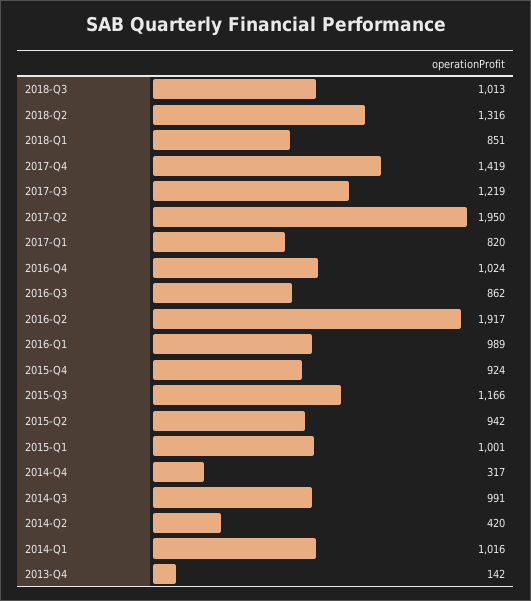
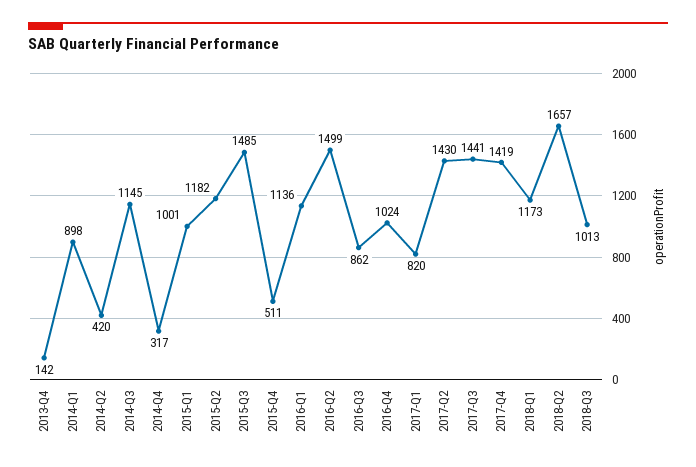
2018-Q2: 1316 -> 1657
2018-Q1: 851 -> 1173
2017-Q3: 1219 -> 1441
2017-Q2: 1950 -> 1430
2016-Q2: 1917 -> 1499
2016-Q1: 989 -> 1136
2015-Q4: 924 -> 511
2015-Q3: 1166 -> 1485
2015-Q2: 942 -> 1182
2014-Q3: 991 -> 1145
2014-Q1: 1016 -> 898

